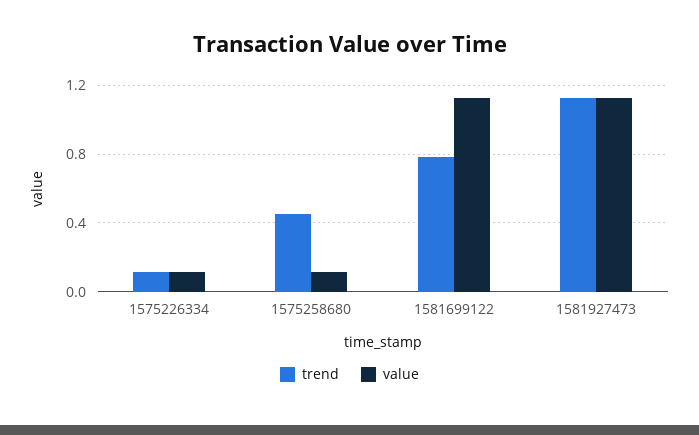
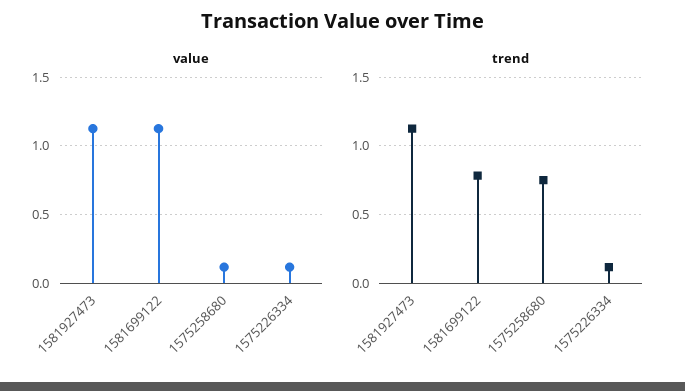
trend, 1575258680: 0.45 -> 0.75

